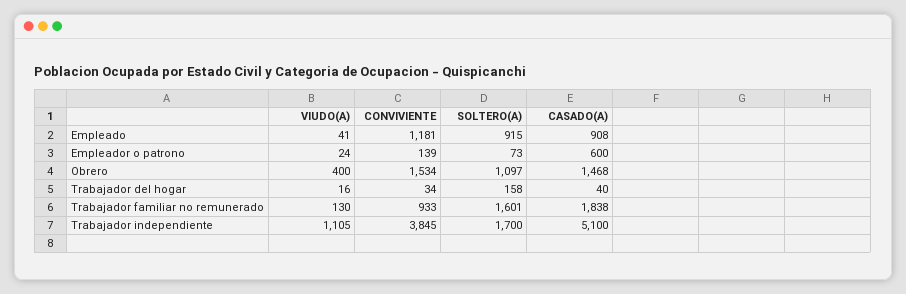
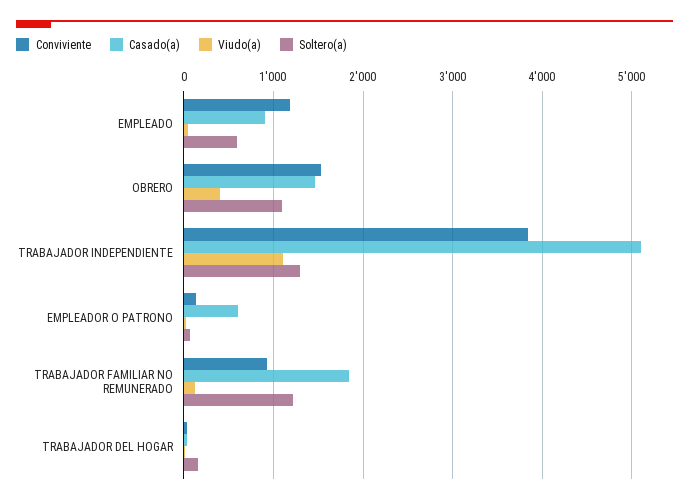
SOLTERO(A), Empleado: 915 -> 600
SOLTERO(A), Trabajador familiar no remunerado: 1601 -> 1200
SOLTERO(A), Trabajador independiente: 1700 -> 1300

